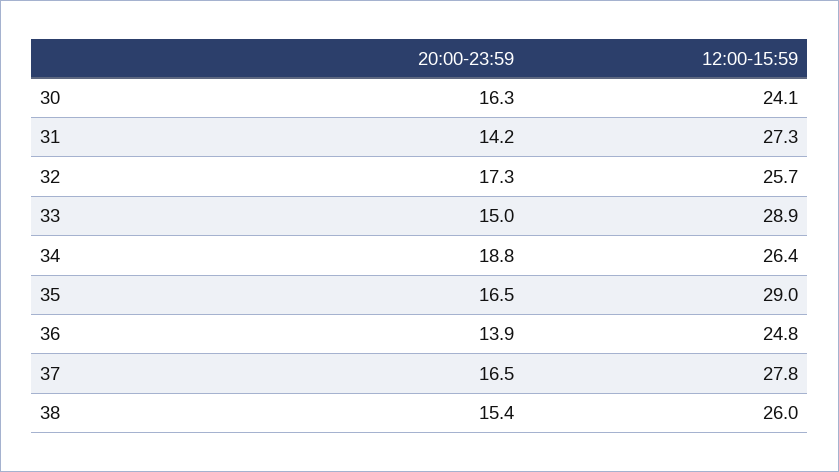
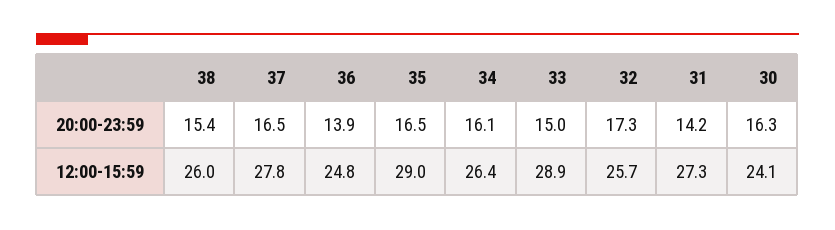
20:00-23:59, 34: 18.8 -> 16.1

